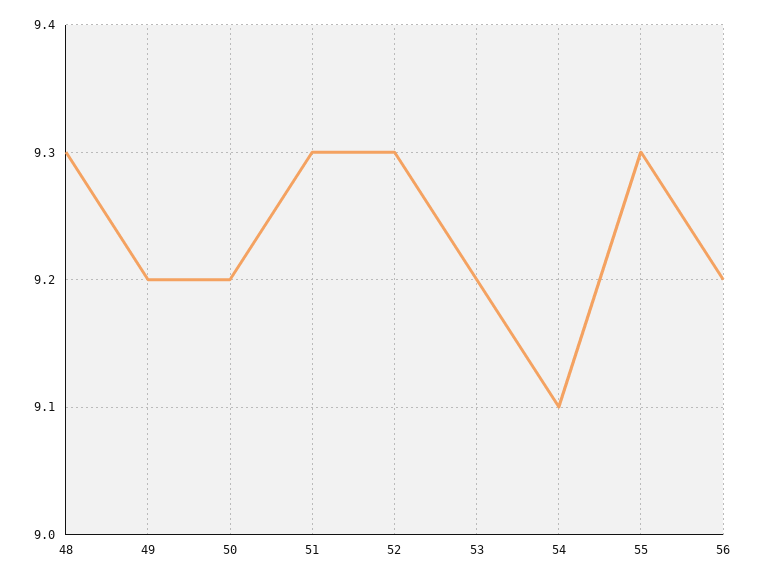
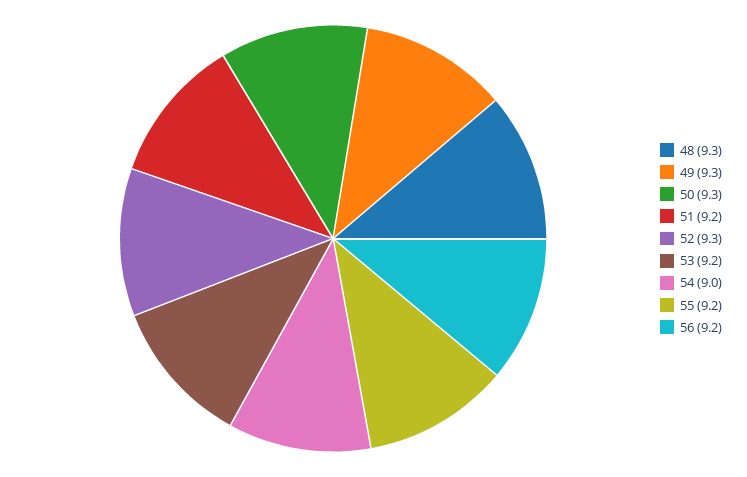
49: 9.2 -> 9.3
50: 9.2 -> 9.3
51: 9.3 -> 9.2
54: 9.1 -> 9
55: 9.3 -> 9.2

